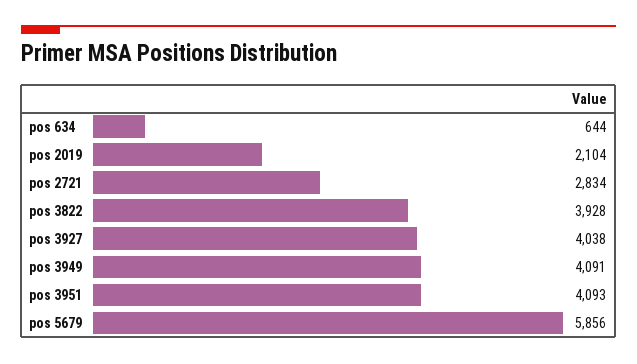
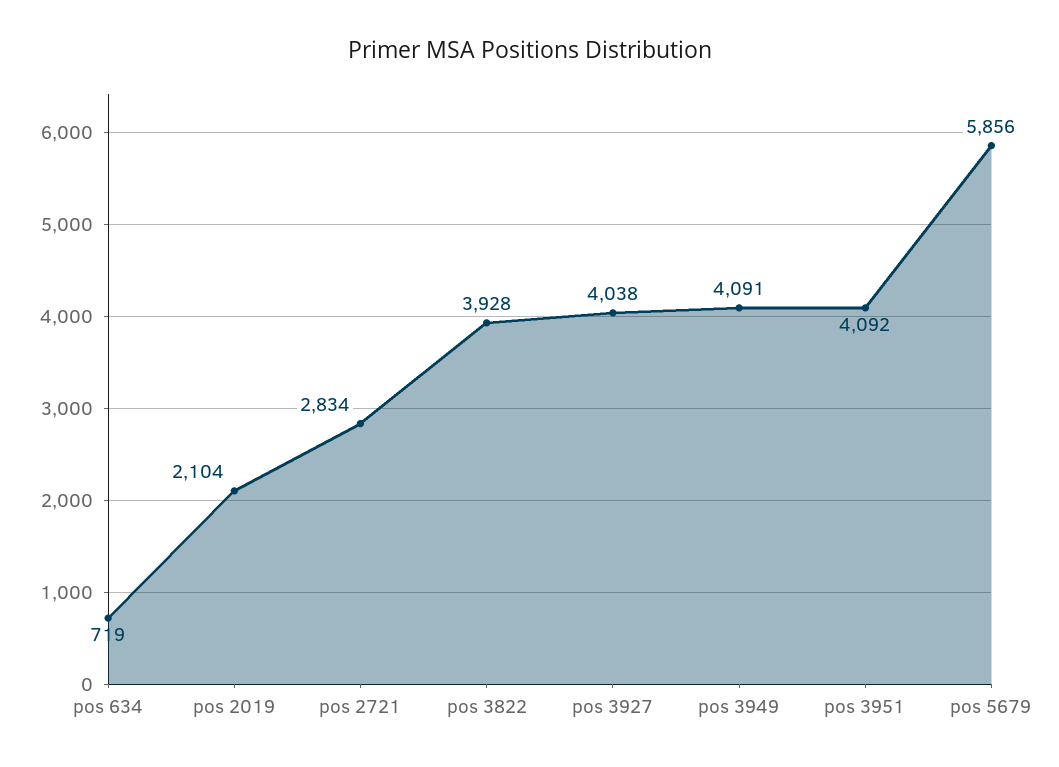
pos 634: 644 -> 719
pos 3951: 4093 -> 4092

